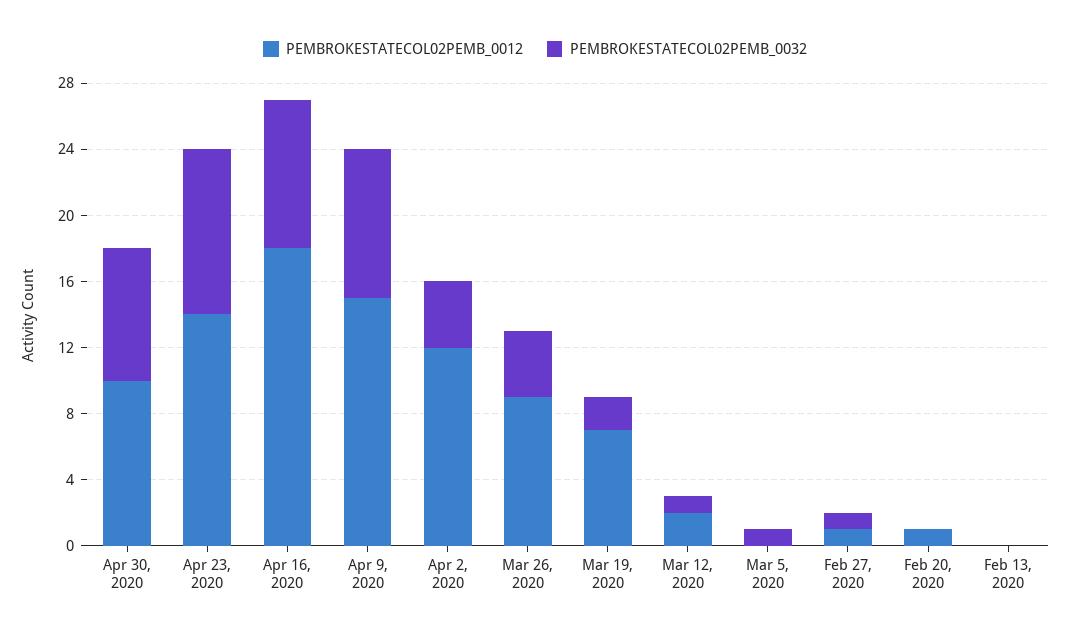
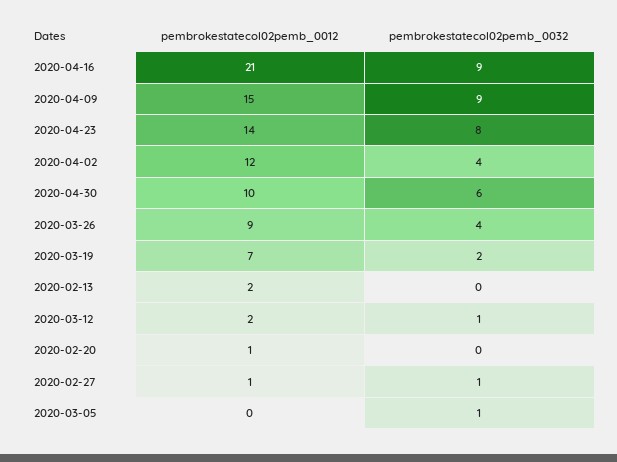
PEMBROKESTATECOL02PEMB_0032, Apr 30, 2020: 8 -> 6
PEMBROKESTATECOL02PEMB_0032, Apr 23, 2020: 10 -> 8
PEMBROKESTATECOL02PEMB_0012, Apr 16, 2020: 18 -> 21
PEMBROKESTATECOL02PEMB_0012, Feb 13, 2020: 0 -> 2

